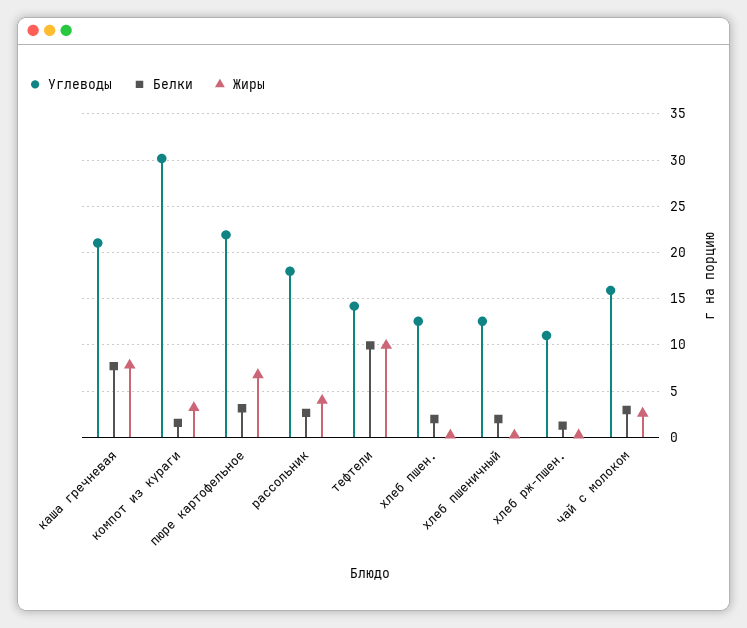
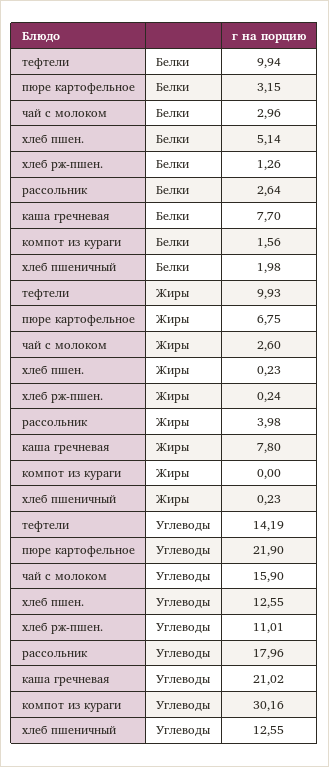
Жиры, компот из кураги: 3 -> 0
Белки, хлеб пшен.: 2 -> 5.14

